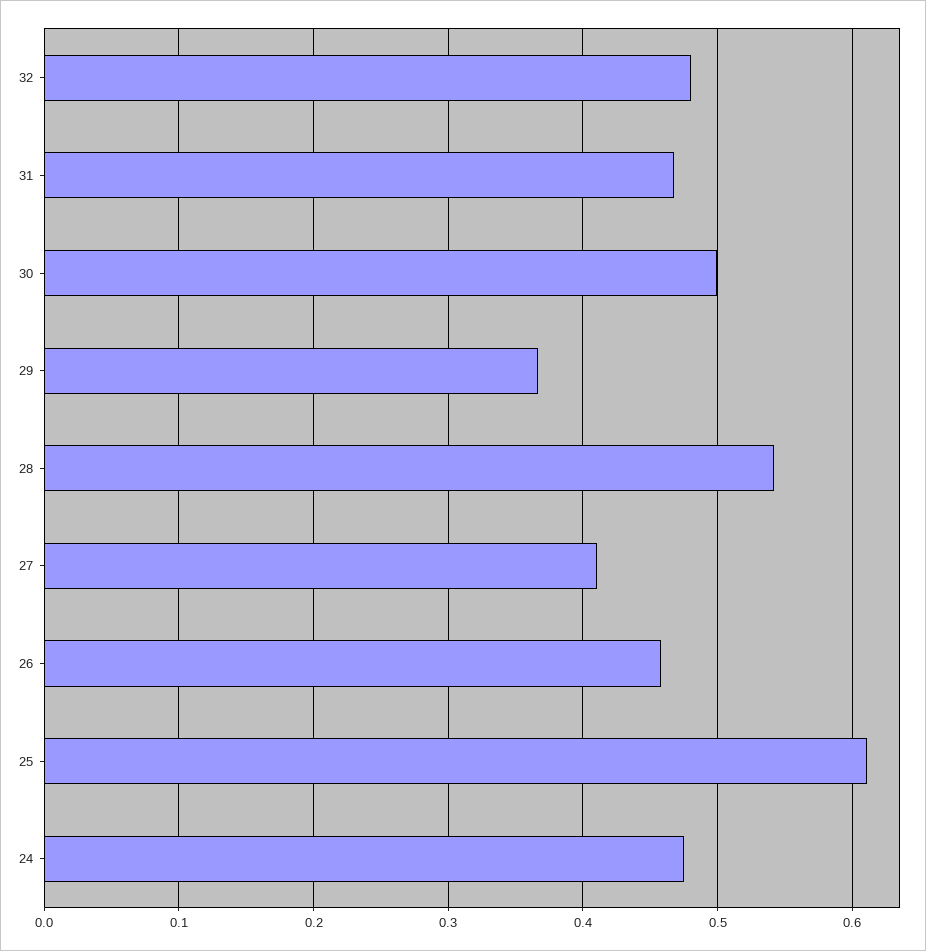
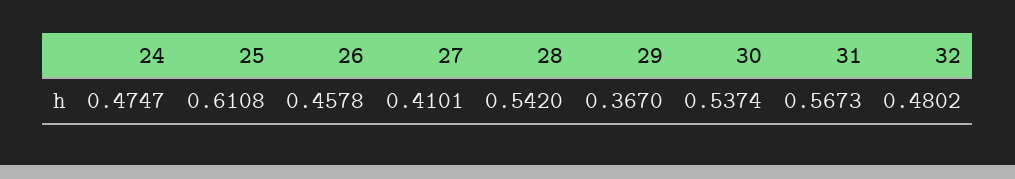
31: 0.47 -> 0.5673
30: 0.5 -> 0.5374

